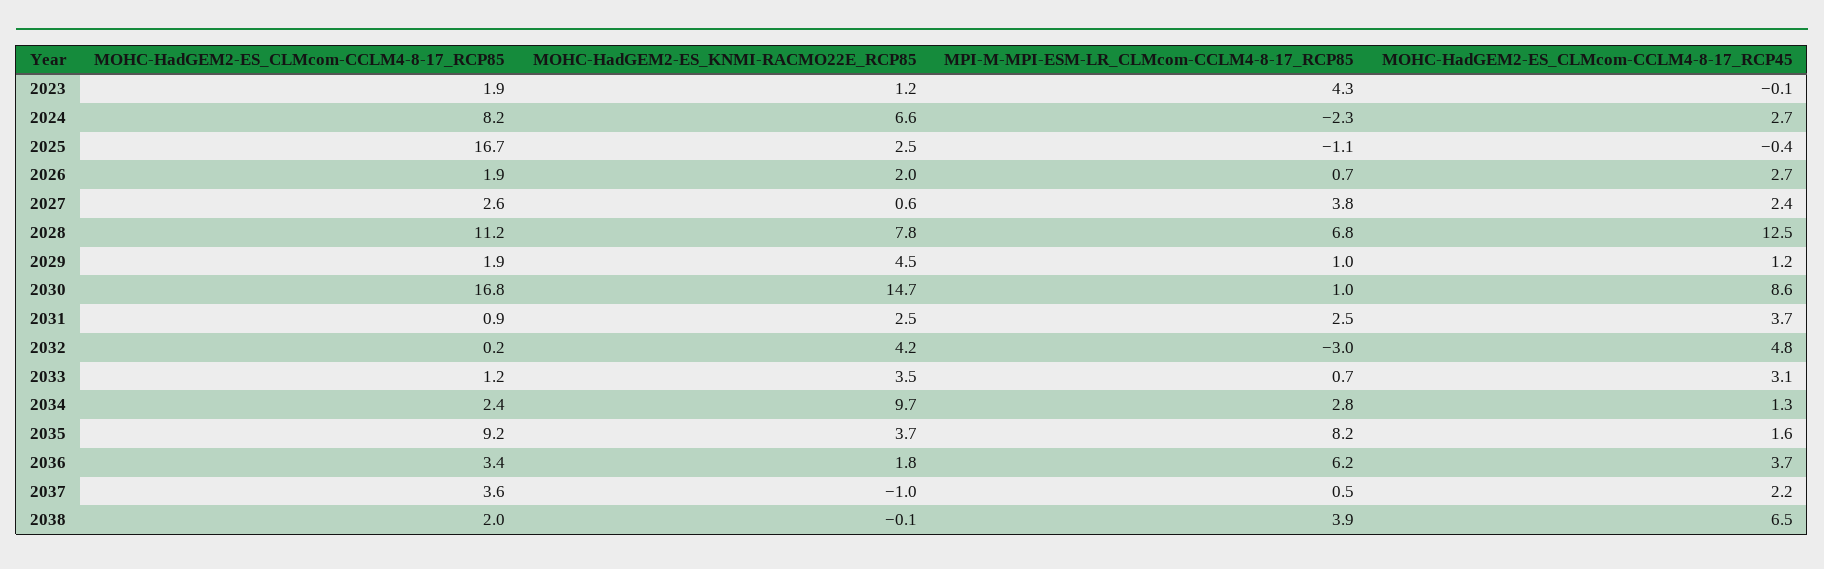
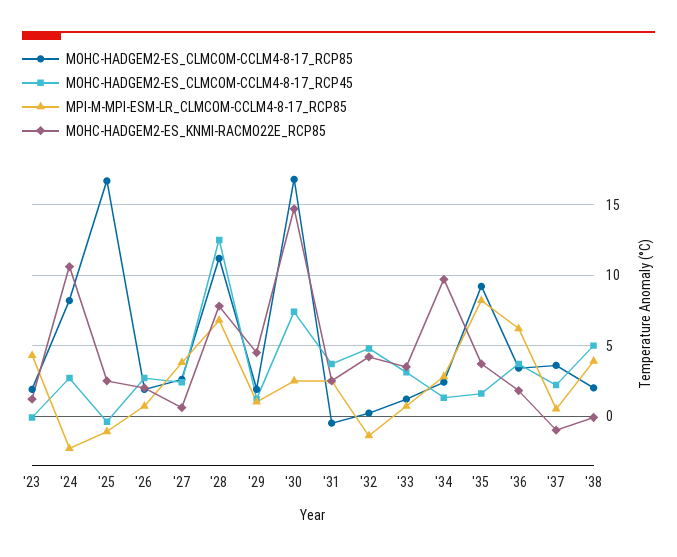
MOHC-HadGEM2-ES_KNMI-RACMO22E_RCP85, 2024: 6.6 -> 10.5
MPI-M-MPI-ESM-LR_CLMcom-CCLM4-8-17_RCP85, 2030: 1 -> 2.5
MOHC-HadGEM2-ES_CLMcom-CCLM4-8-17_RCP45, 2030: 8.6 -> 7.5
MOHC-HadGEM2-ES_CLMcom-CCLM4-8-17_RCP85, 2031: 0.9 -> -0.5
MPI-M-MPI-ESM-LR_CLMcom-CCLM4-8-17_RCP85, 2032: -3 -> -1.5
MOHC-HadGEM2-ES_CLMcom-CCLM4-8-17_RCP45, 2038: 6.5 -> 5

